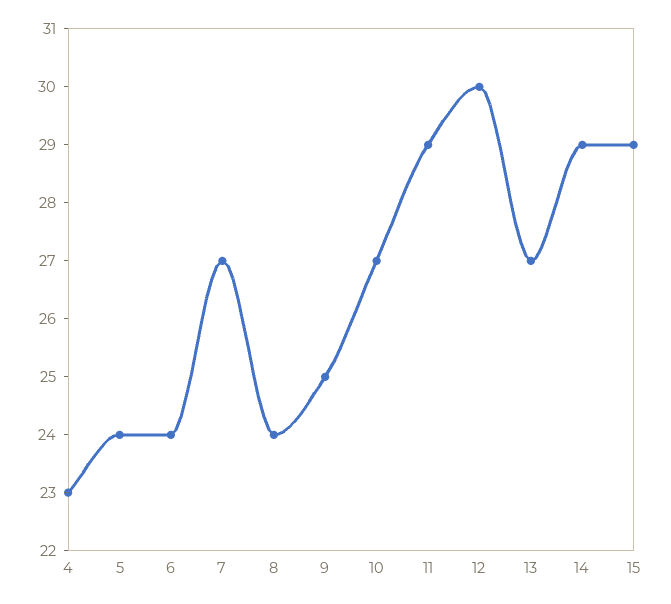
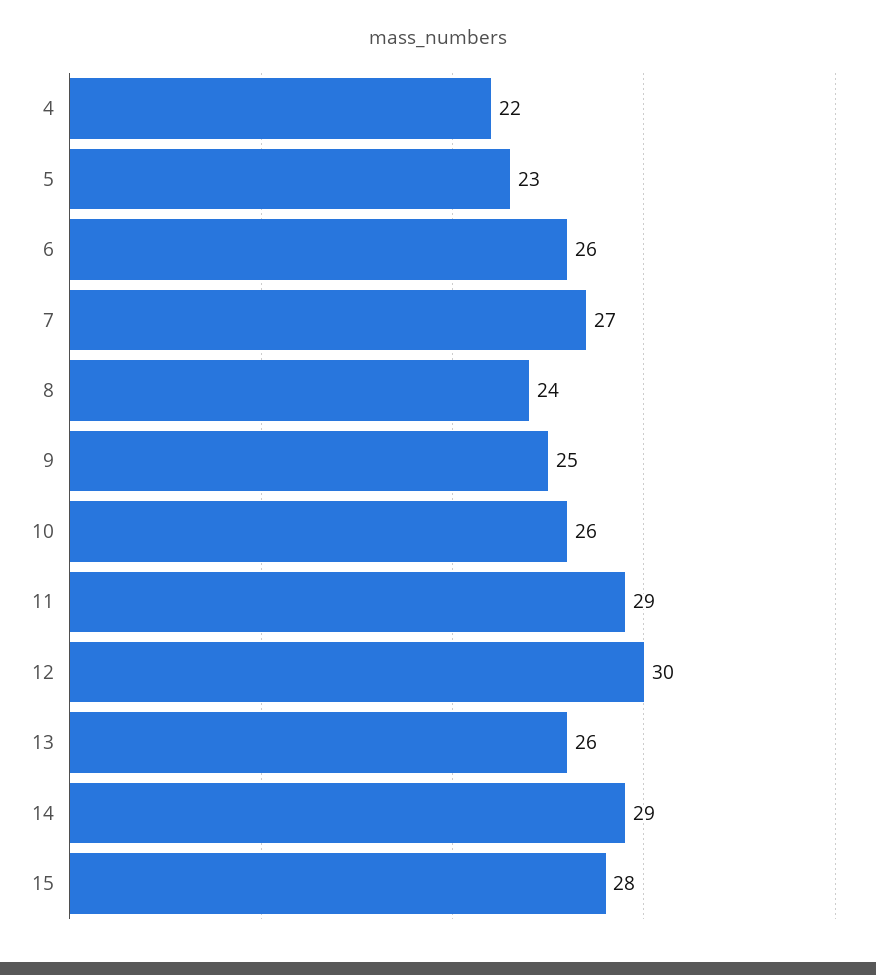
4: 23 -> 22
5: 24 -> 23
6: 24 -> 26
10: 27 -> 26
13: 27 -> 26
15: 29 -> 28

